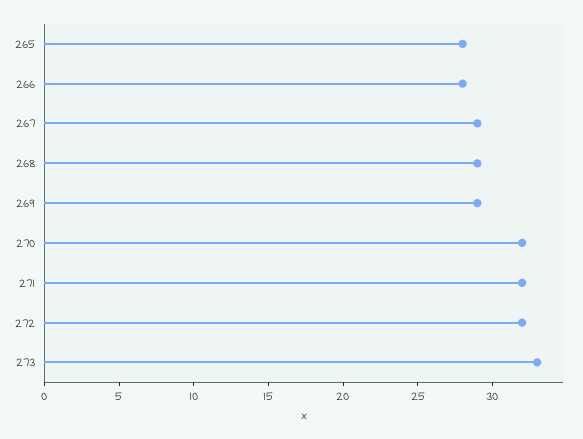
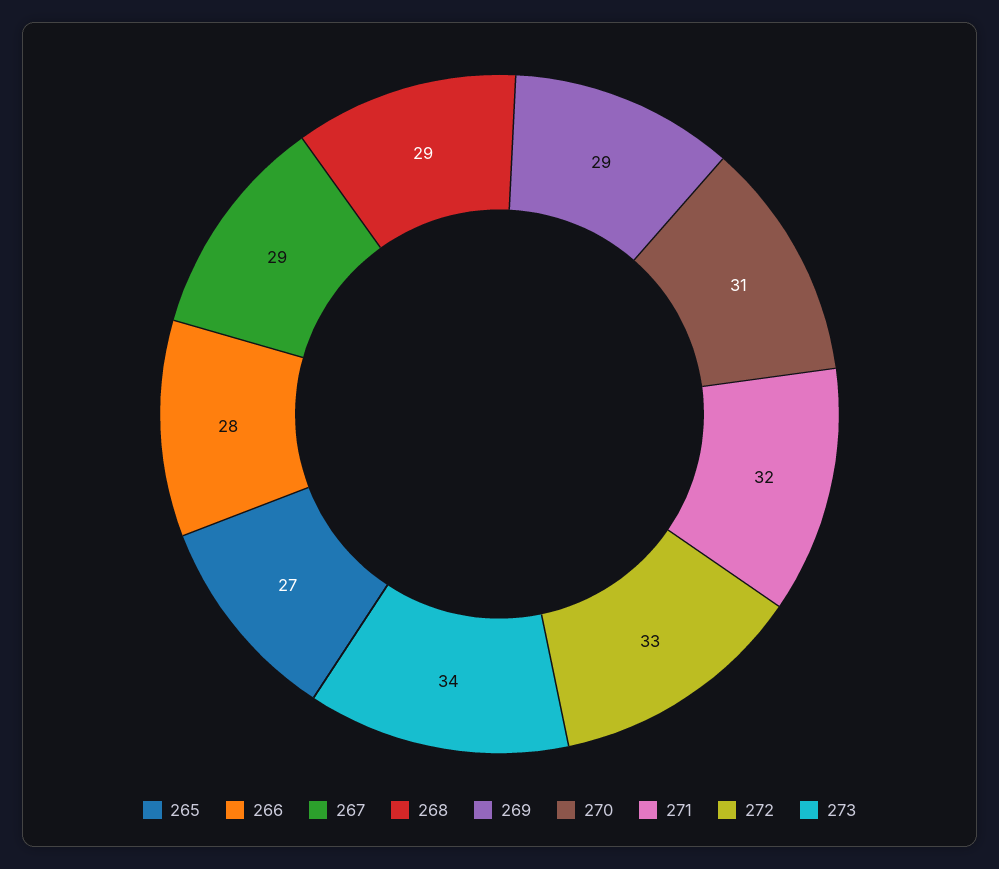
265: 28 -> 27
270: 32 -> 31
272: 32 -> 33
273: 33 -> 34

